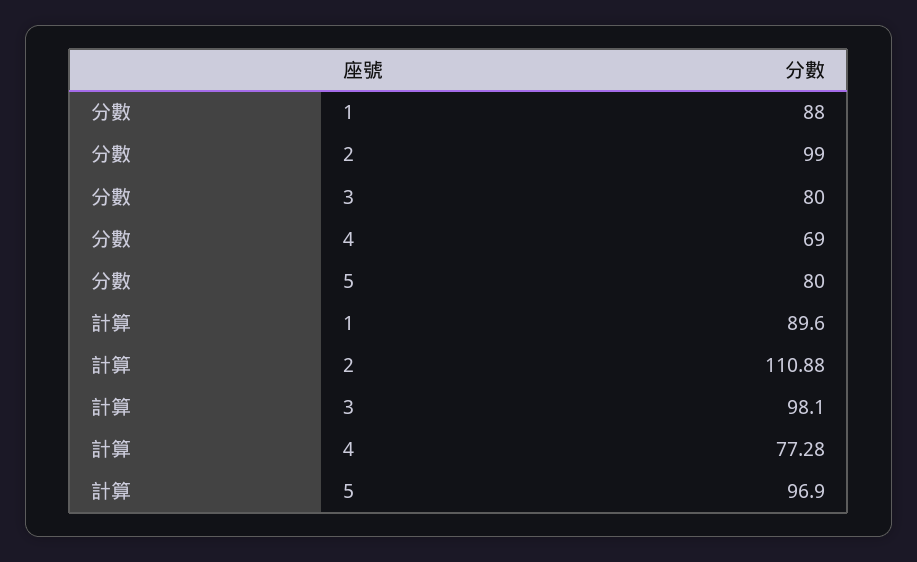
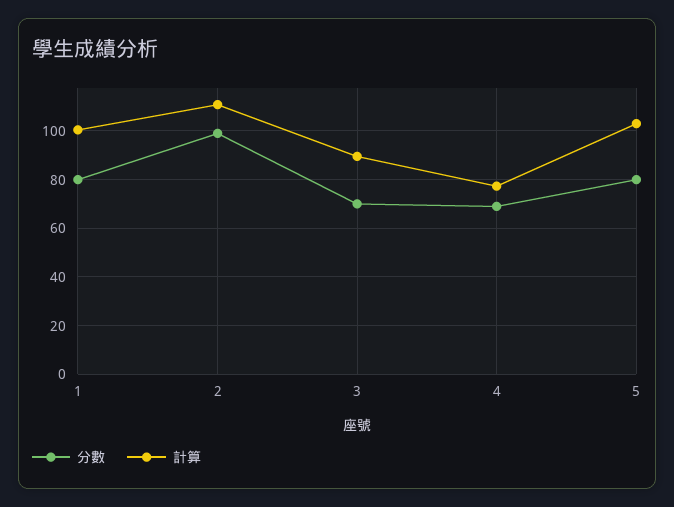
分數, 1: 88 -> 80
分數, 3: 80 -> 70
計算, 1: 89.6 -> 100
計算, 3: 98.1 -> 90
計算, 5: 96.9 -> 102.5

